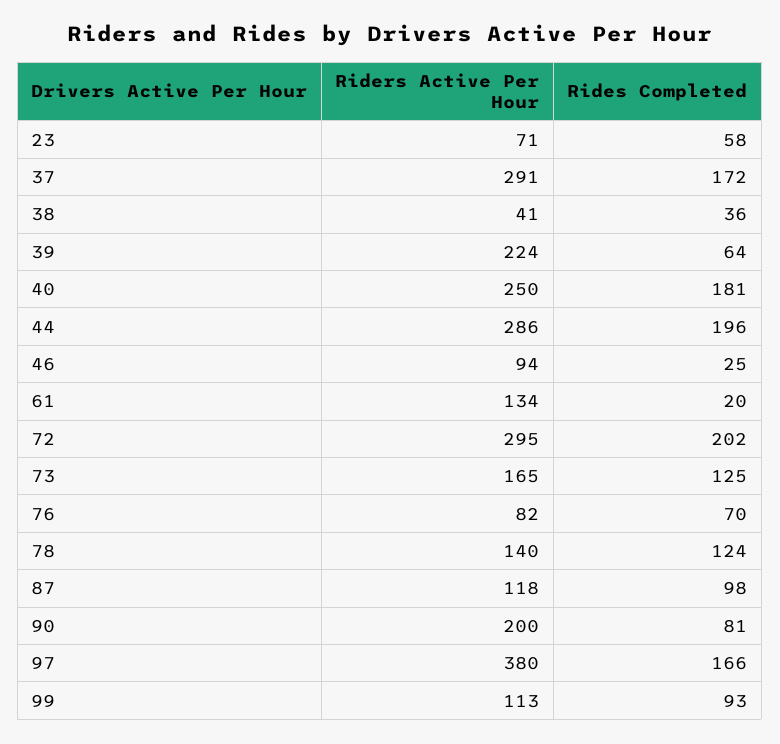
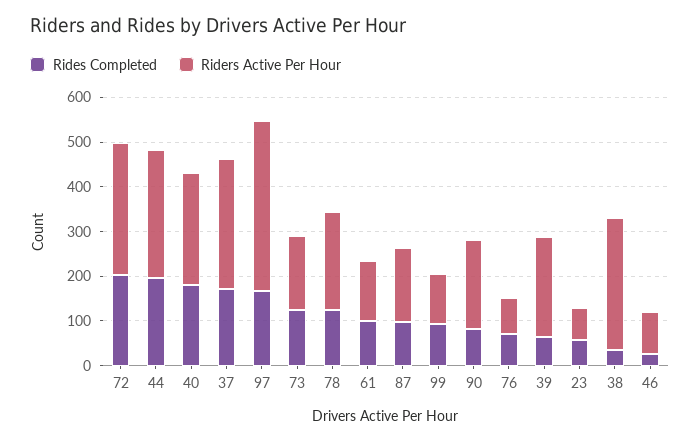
Riders Active Per Hour, 38: 41 -> 300
Rides Completed, 61: 20 -> 100
Riders Active Per Hour, 78: 140 -> 220
Riders Active Per Hour, 87: 118 -> 160

